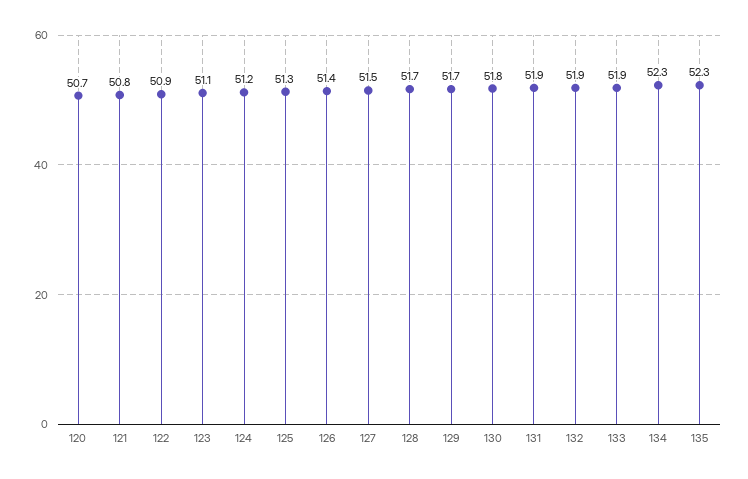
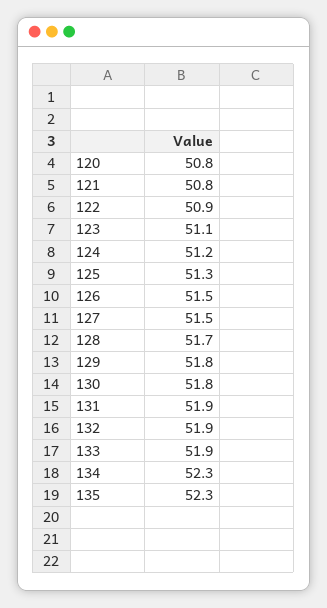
120: 50.7 -> 50.8
126: 51.4 -> 51.5
129: 51.7 -> 51.8

